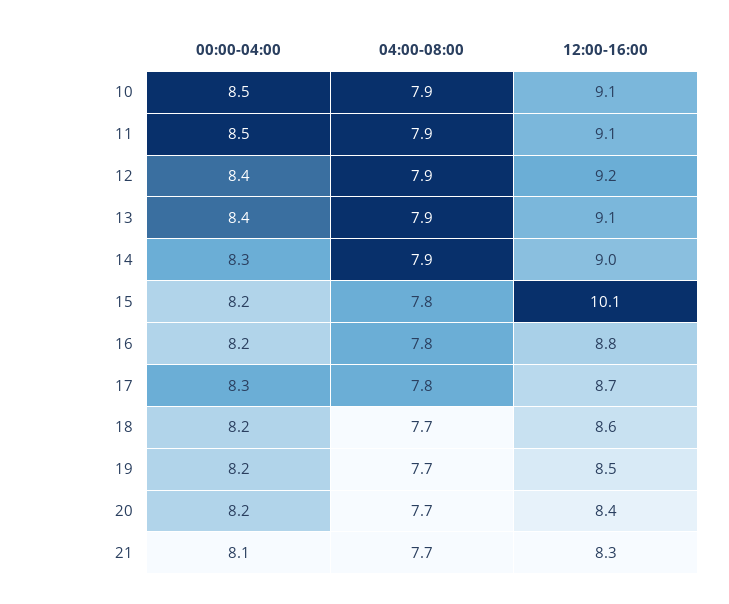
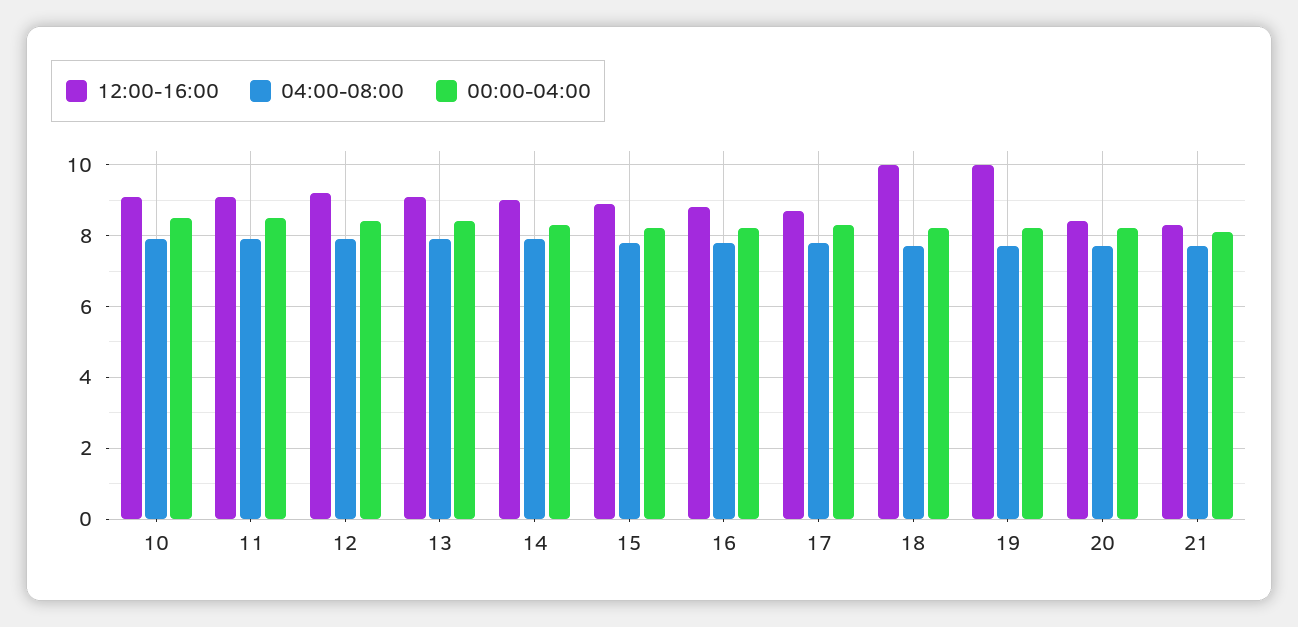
12:00-16:00, 15: 10.1 -> 9
12:00-16:00, 18: 8.6 -> 10
12:00-16:00, 19: 8.5 -> 10

